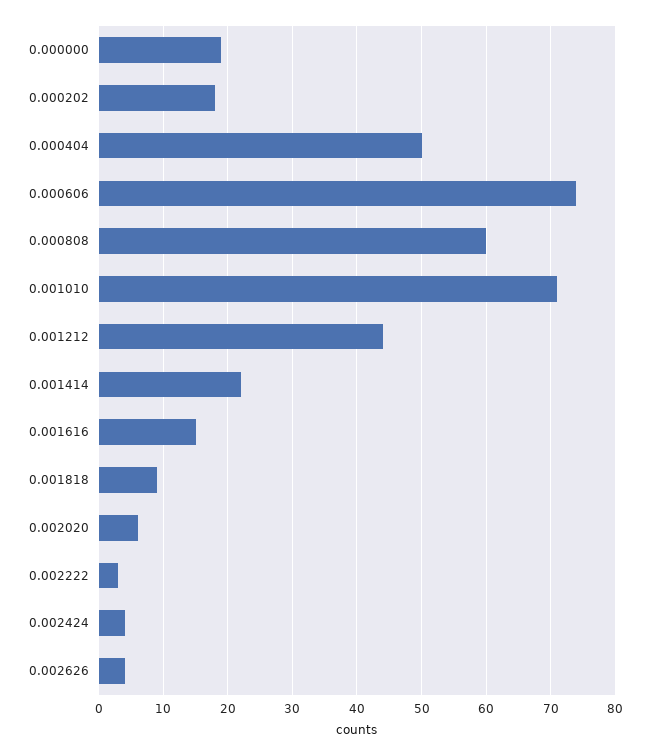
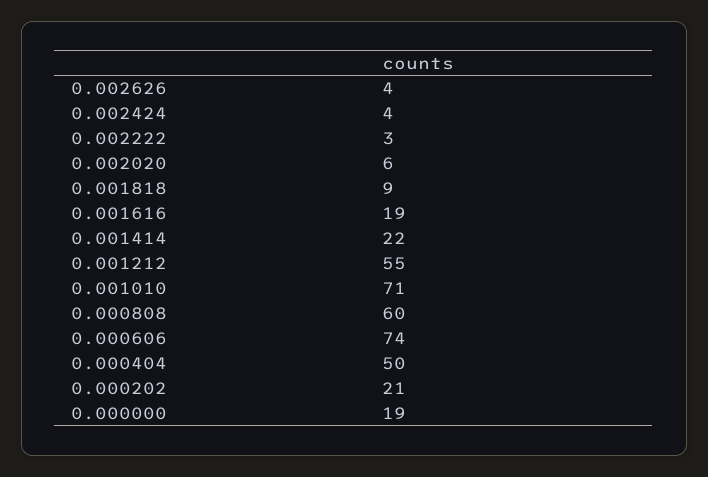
0.000202: 18 -> 21
0.001212: 44 -> 55
0.001616: 15 -> 19

